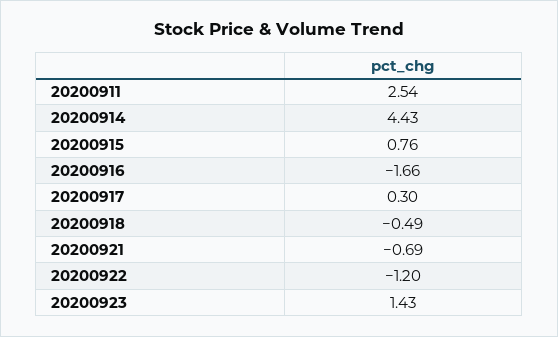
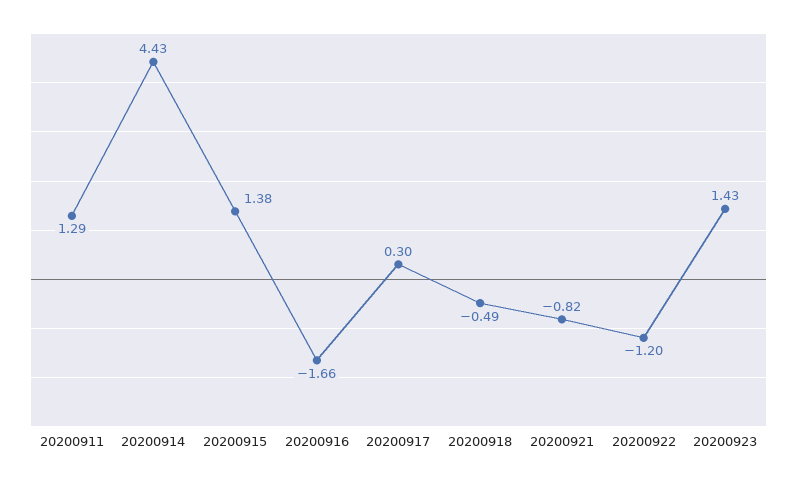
20200911: 2.54 -> 1.29
20200915: 0.76 -> 1.38
20200921: -0.69 -> -0.82

